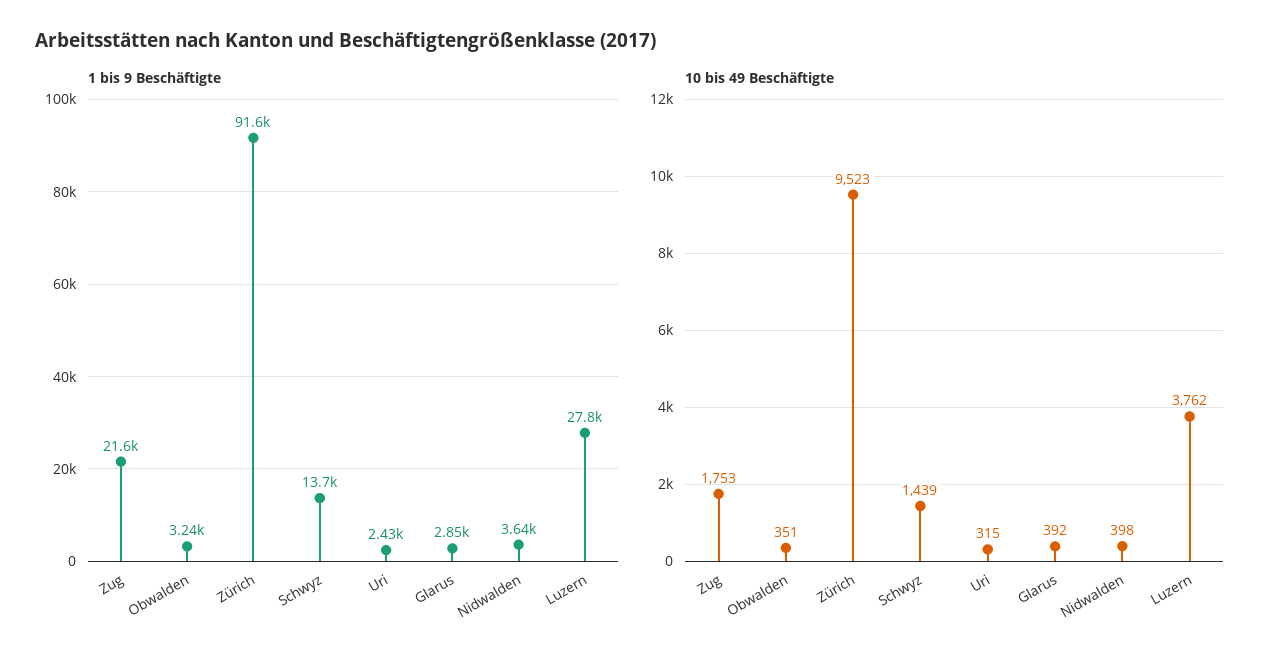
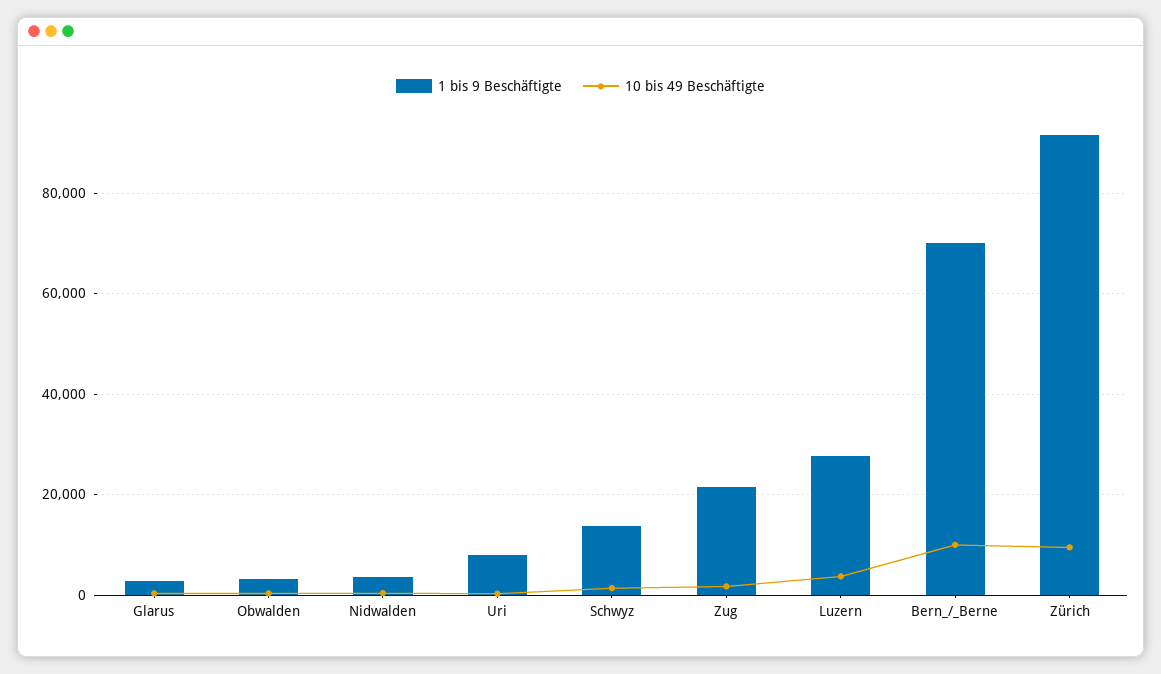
1 bis 9 Beschäftigte, Uri: 2430 -> 8000
1 bis 9 Beschäftigte, Bern_/_Berne: none -> 70000
10 bis 49 Beschäftigte, Bern_/_Berne: none -> 10000

